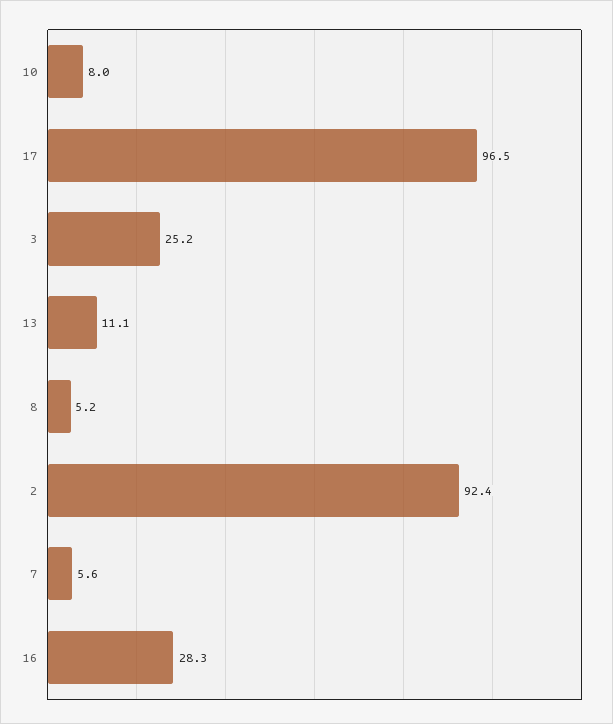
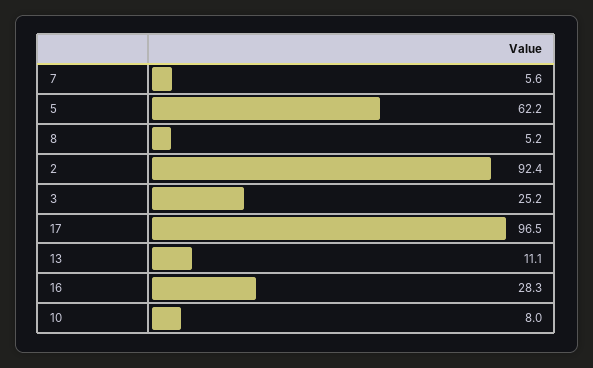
5: none -> 62.2

